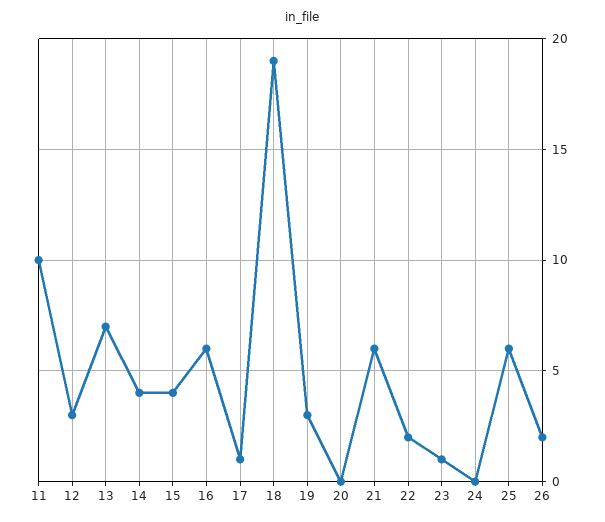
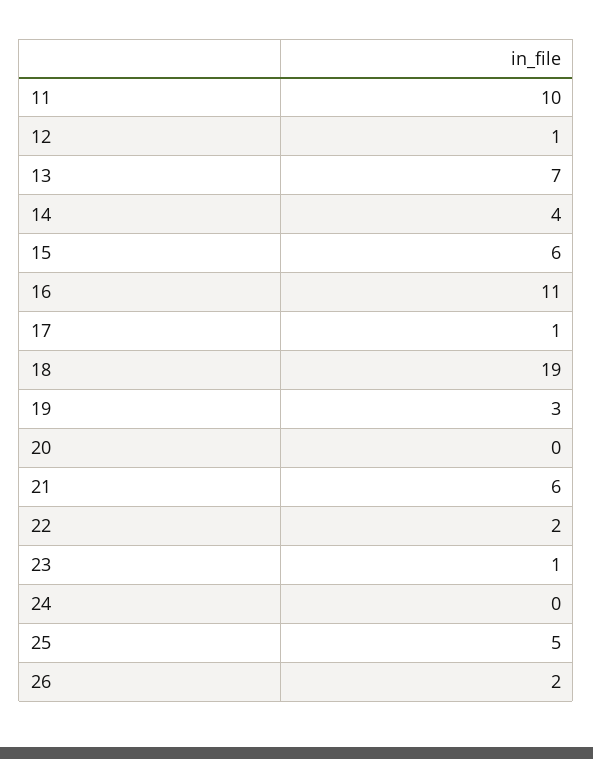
12: 3 -> 1
15: 4 -> 6
16: 6 -> 11
25: 6 -> 5

